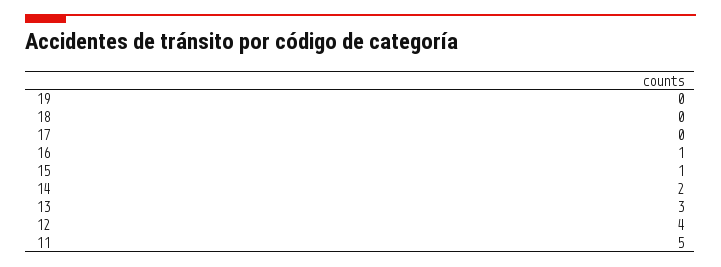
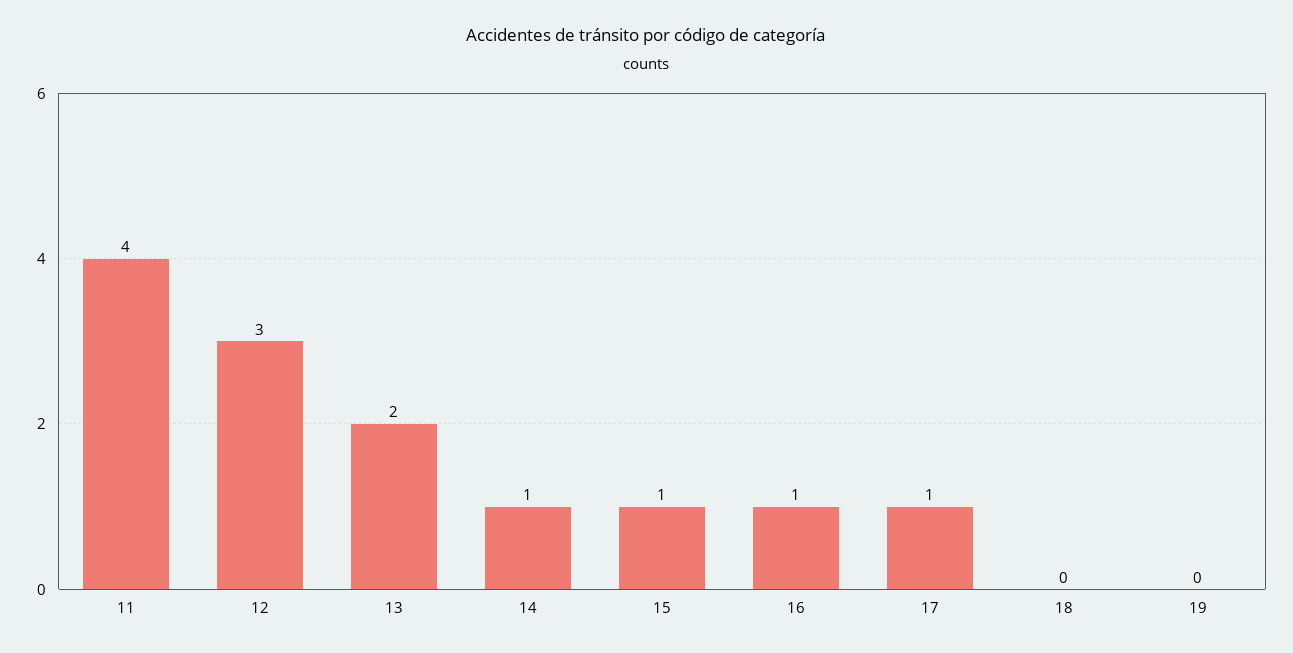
17: 0 -> 1
14: 2 -> 1
13: 3 -> 2
12: 4 -> 3
11: 5 -> 4

